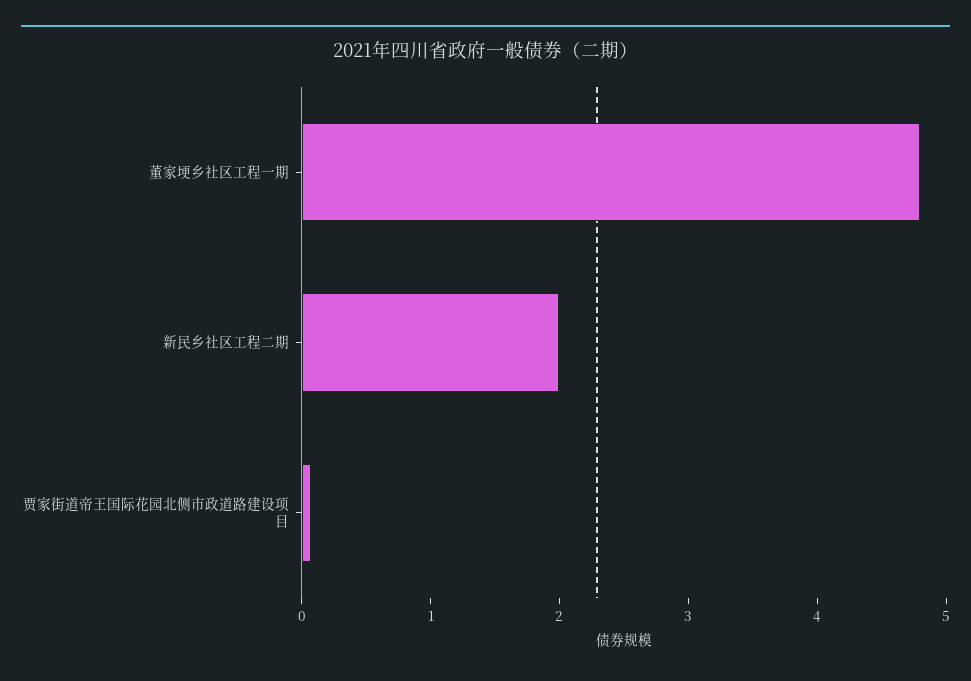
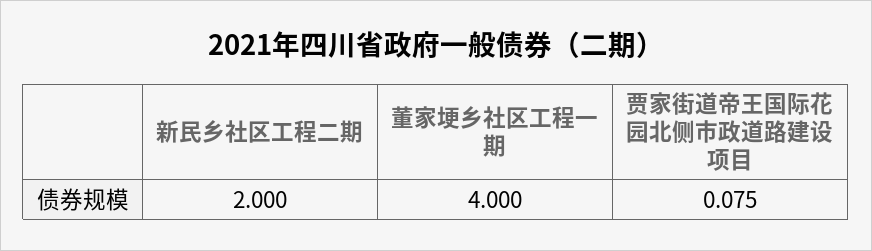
董家埂乡社区工程一期: 4.8 -> 4

